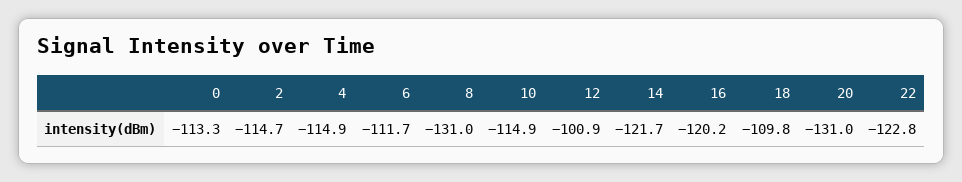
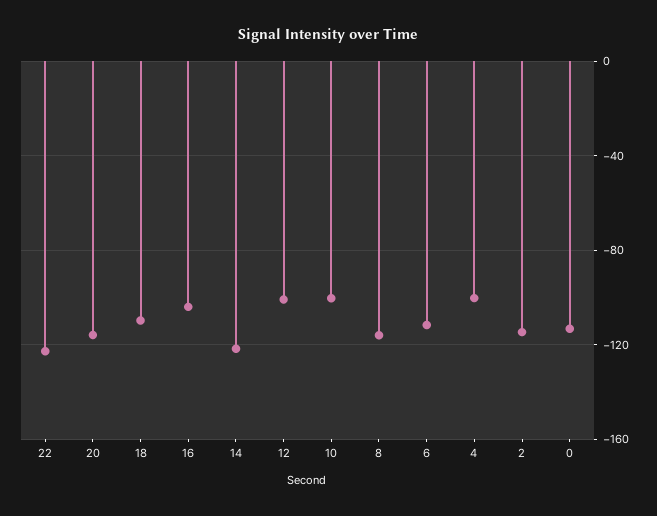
4: -114.9 -> -100
8: -131 -> -115
10: -114.9 -> -100
16: -120.2 -> -105
20: -131 -> -115

